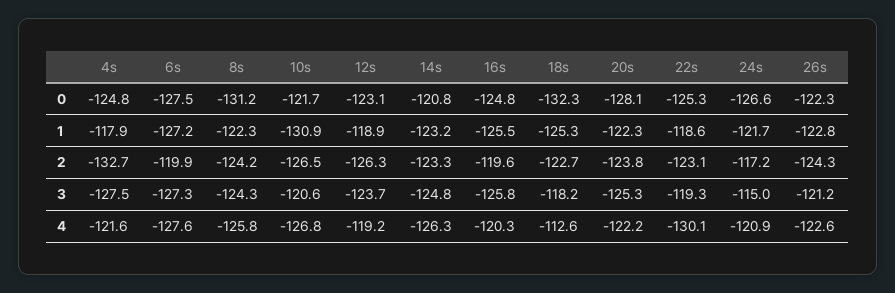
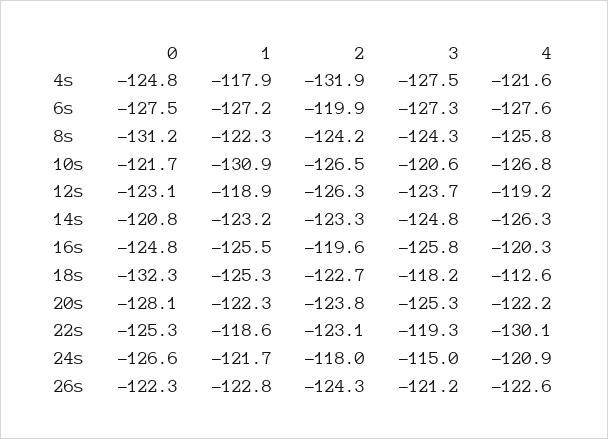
4s, 2: -132.7 -> -131.9
24s, 2: -117.2 -> -118

